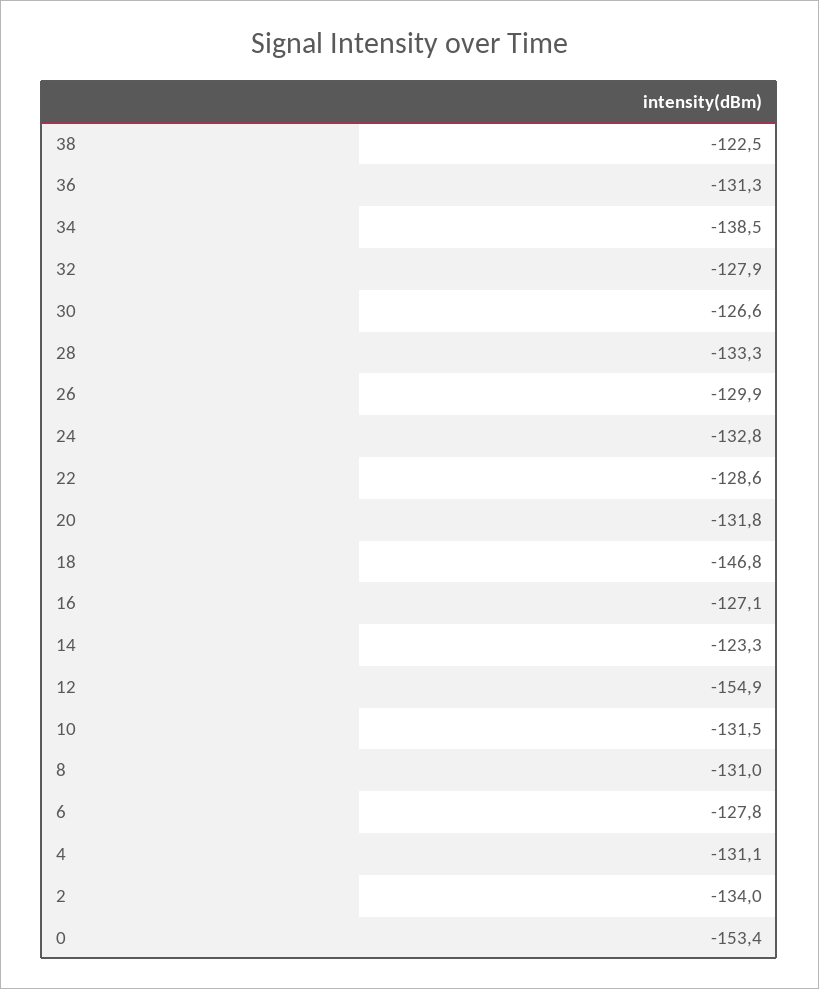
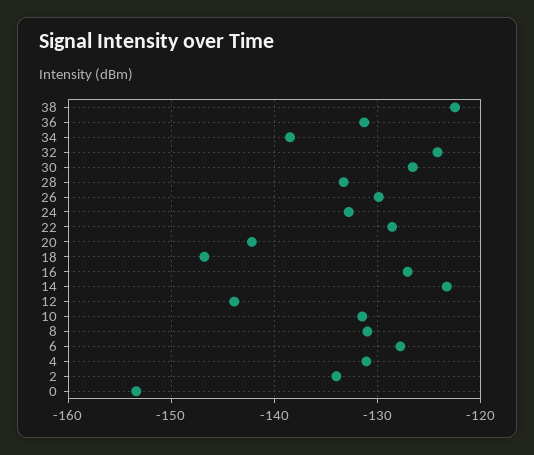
32: -127.9 -> -124
20: -131.8 -> -142
12: -154.9 -> -144

